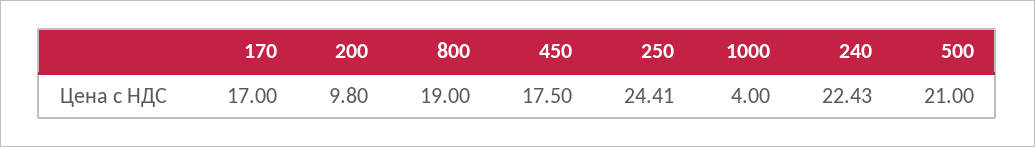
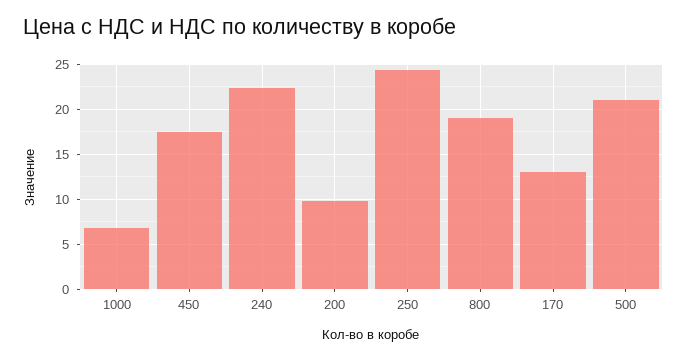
170: 17 -> 13
1000: 4 -> 7

